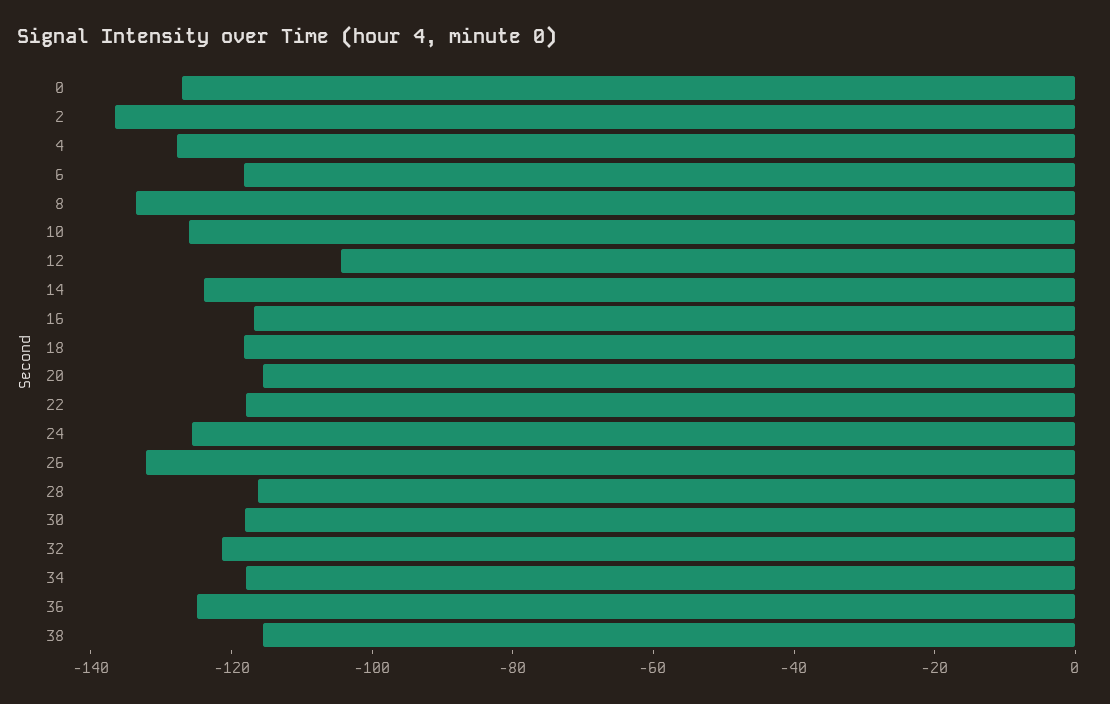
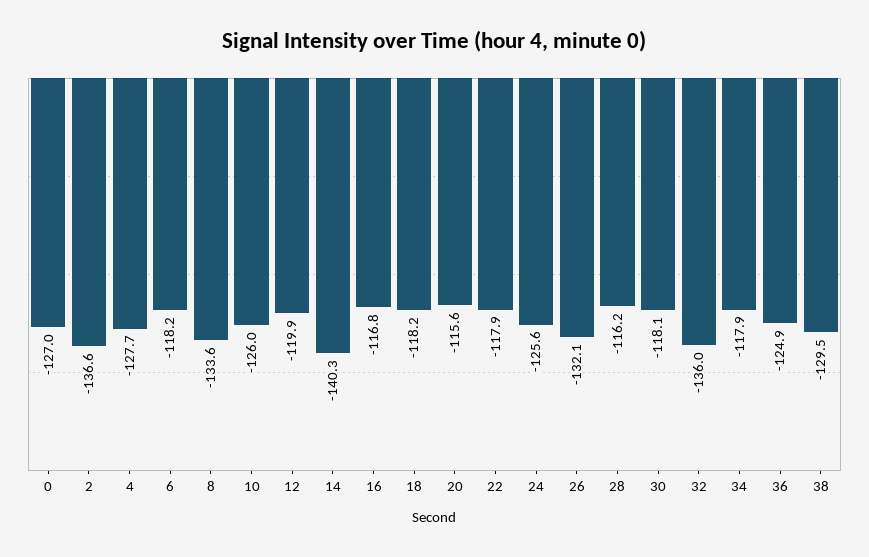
12: -105 -> -119.9
14: -125 -> -140.3
32: -120 -> -136
38: -115 -> -129.5

